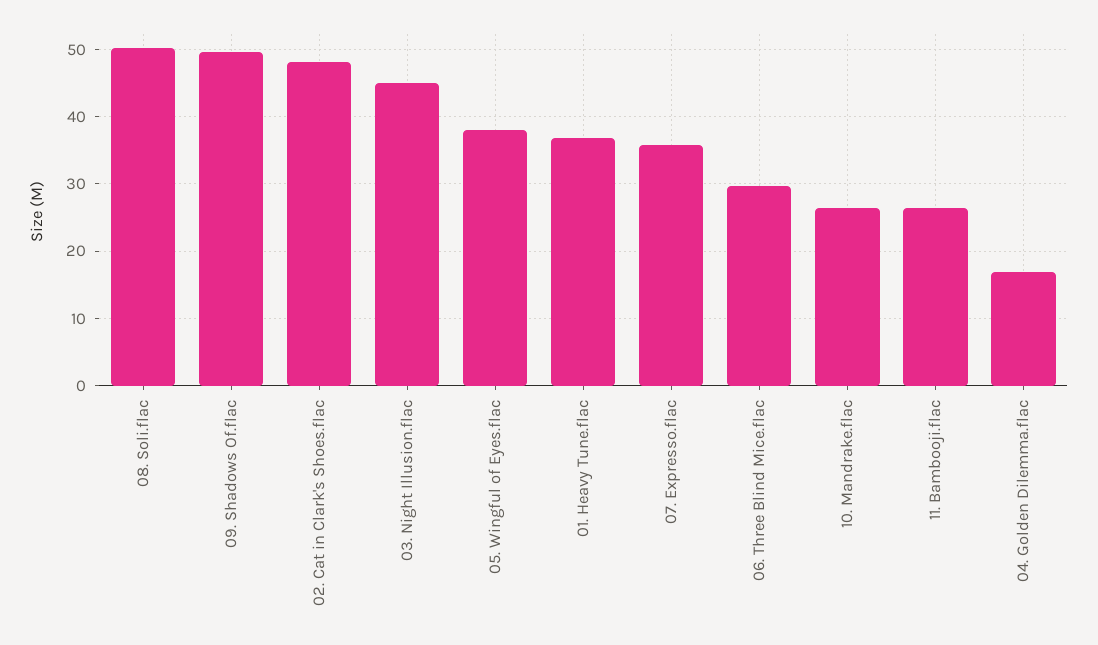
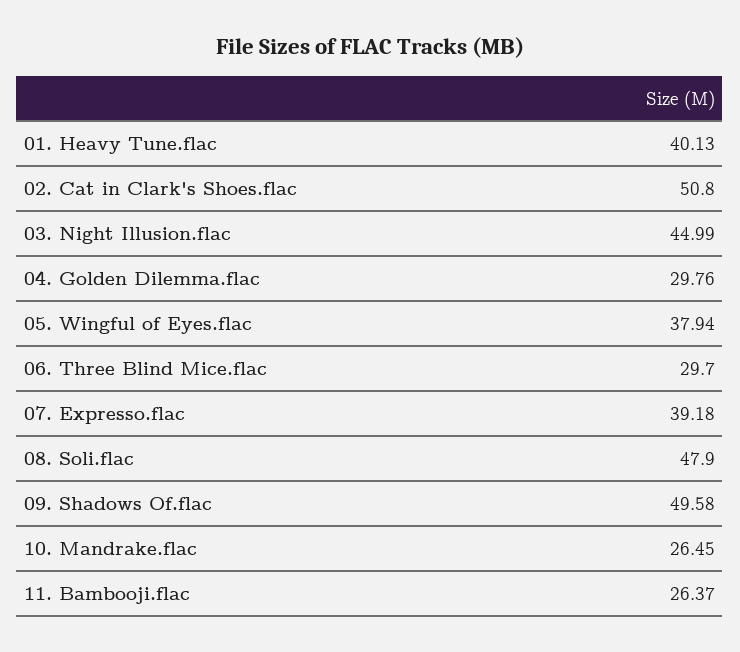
08. Soli.flac: 50 -> 47.9
02. Cat in Clark's Shoes.flac: 48 -> 50.8
01. Heavy Tune.flac: 37 -> 40.13
07. Expresso.flac: 36 -> 39.18
04. Golden Dilemma.flac: 17 -> 29.76

